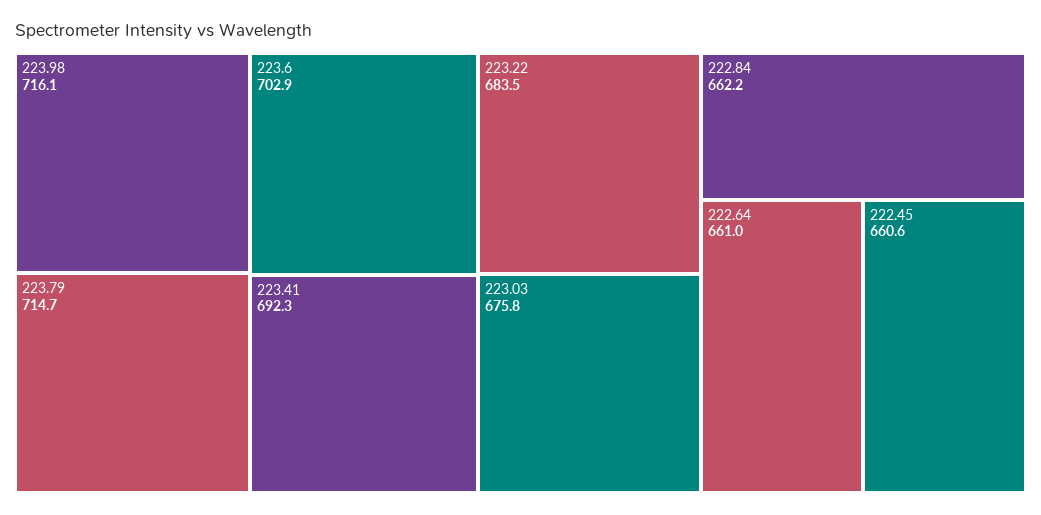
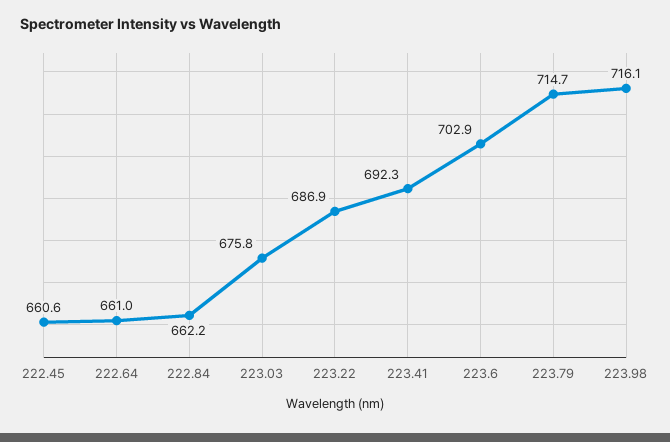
223.22: 683.5 -> 686.9

